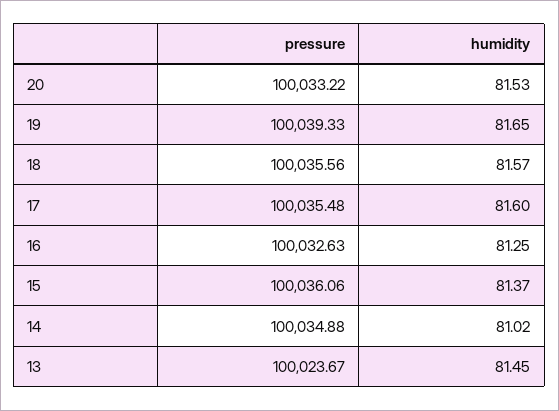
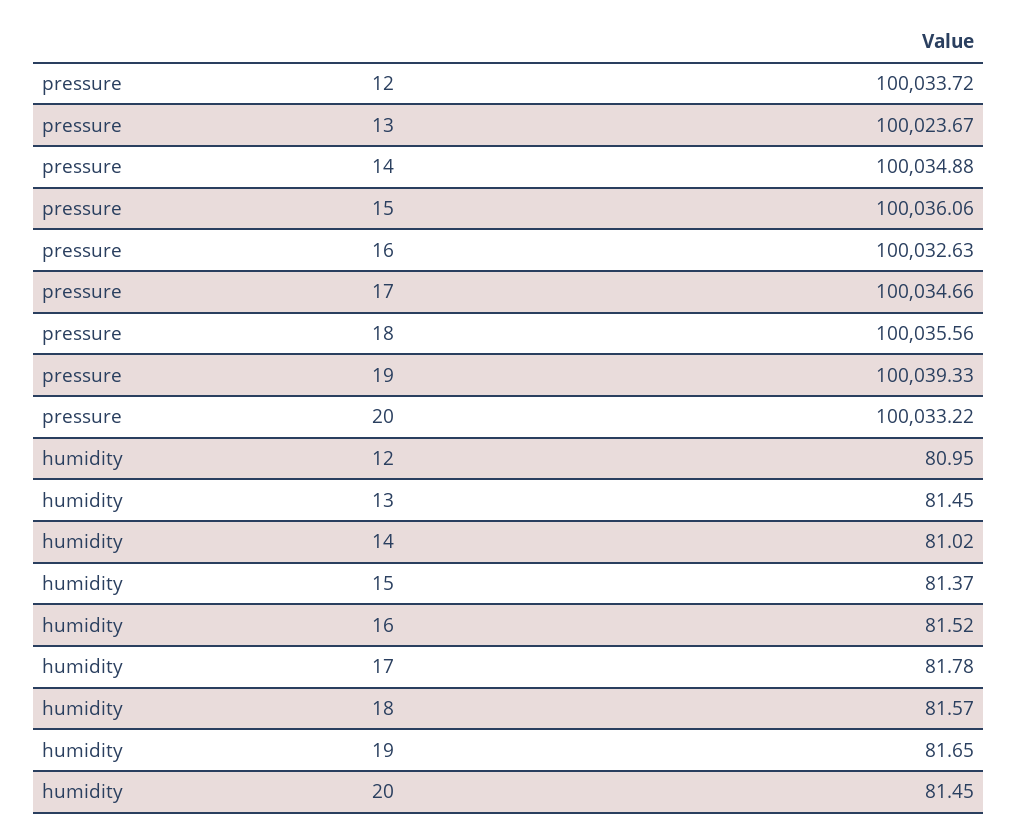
humidity, 20: 81.53 -> 81.45
pressure, 17: 100035.48 -> 100034.66
humidity, 17: 81.6 -> 81.78
humidity, 16: 81.25 -> 81.52
pressure, 12: none -> 100033.72
humidity, 12: none -> 80.95

